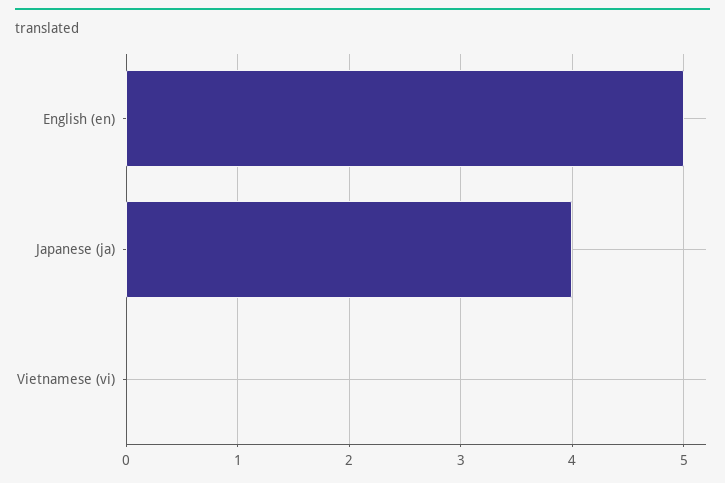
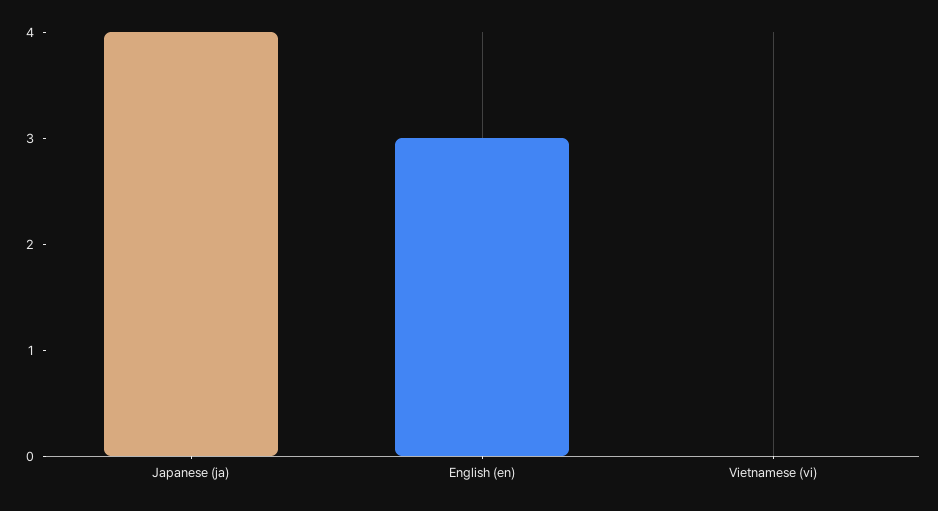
English (en): 5 -> 3

